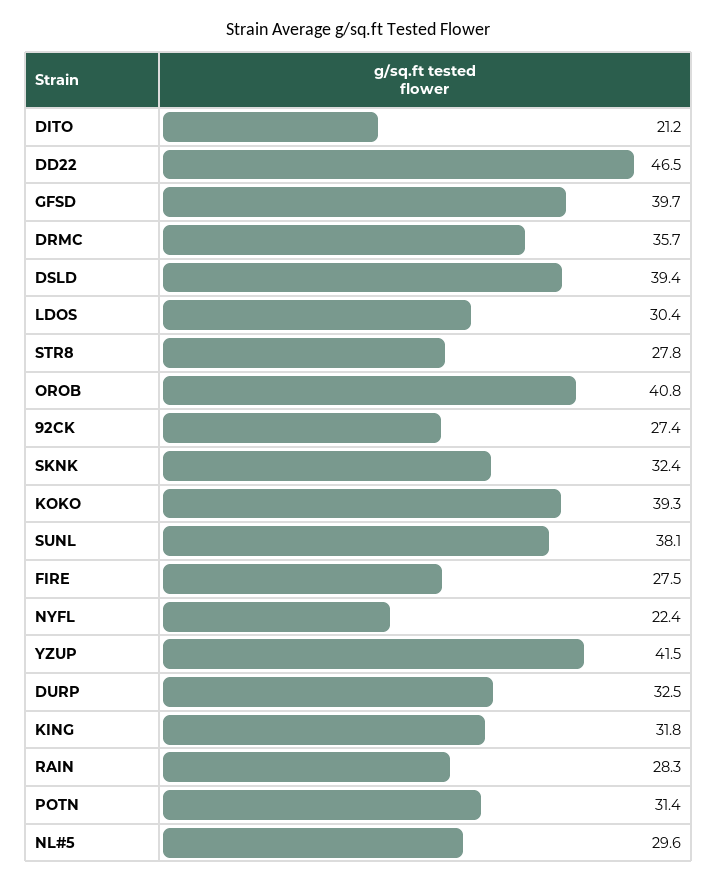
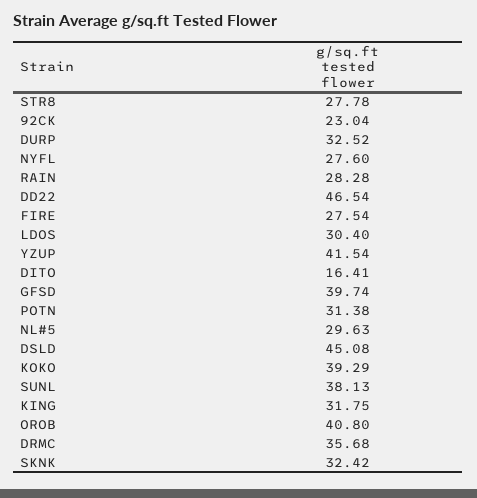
DITO: 21.2 -> 16.41
DSLD: 39.4 -> 45.08
92CK: 27.4 -> 23.04
NYFL: 22.4 -> 27.6

